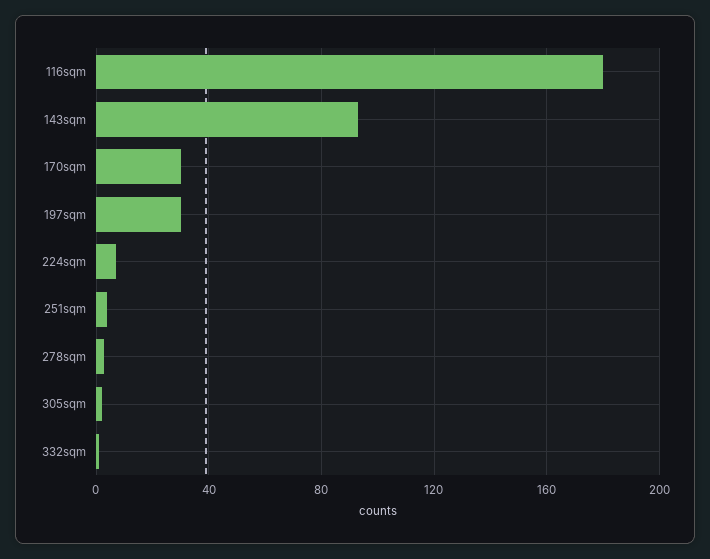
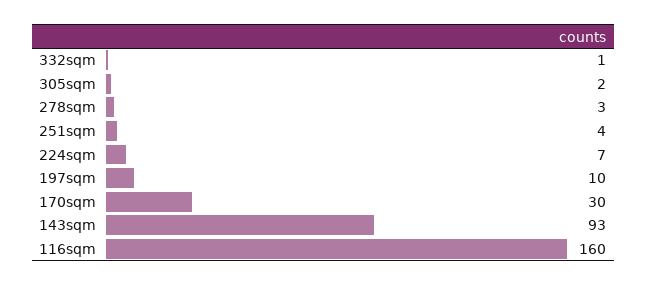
116sqm: 180 -> 160
197sqm: 30 -> 10

